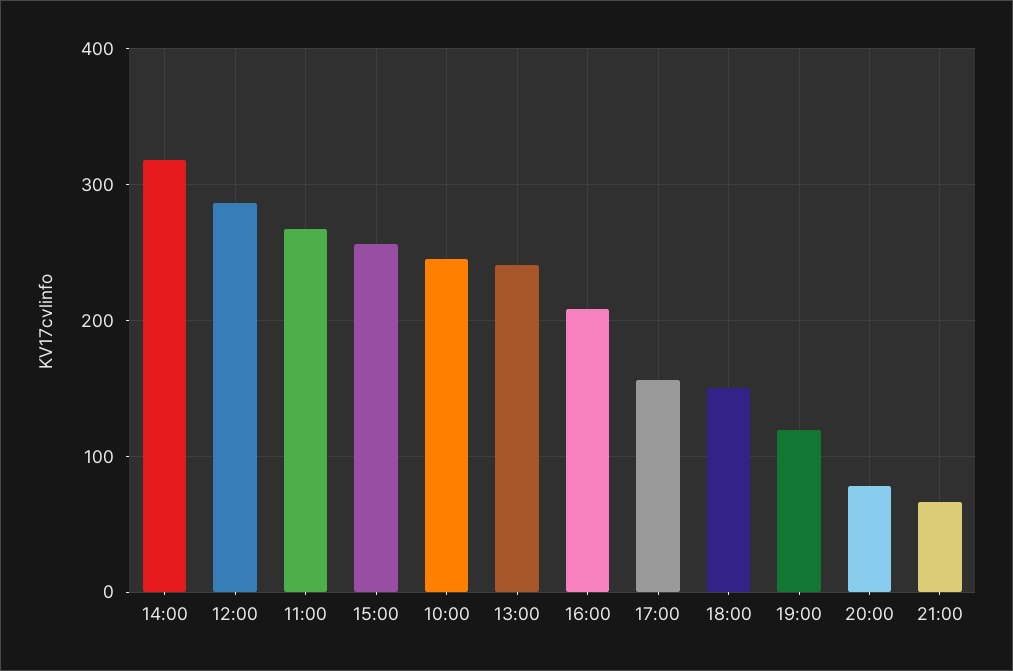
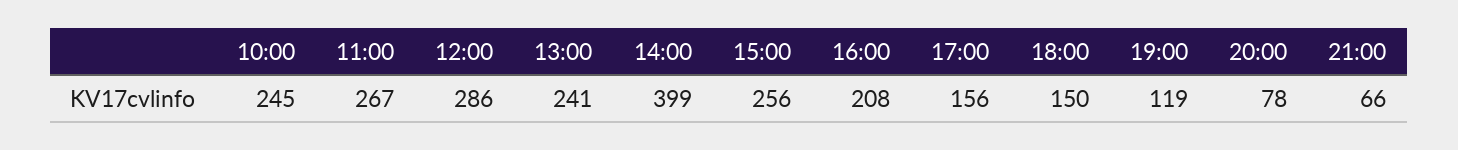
14:00: 320 -> 399

